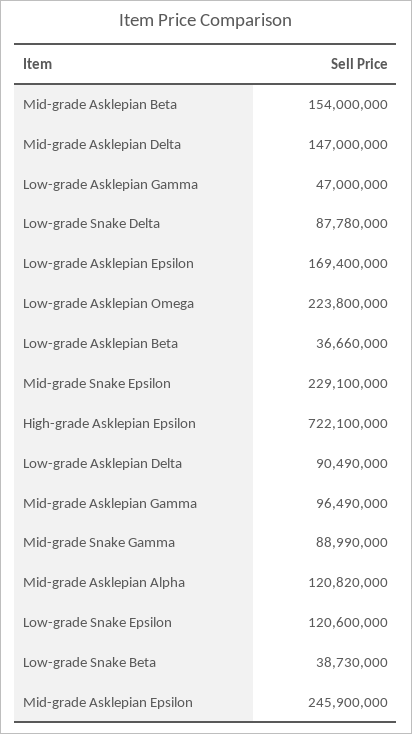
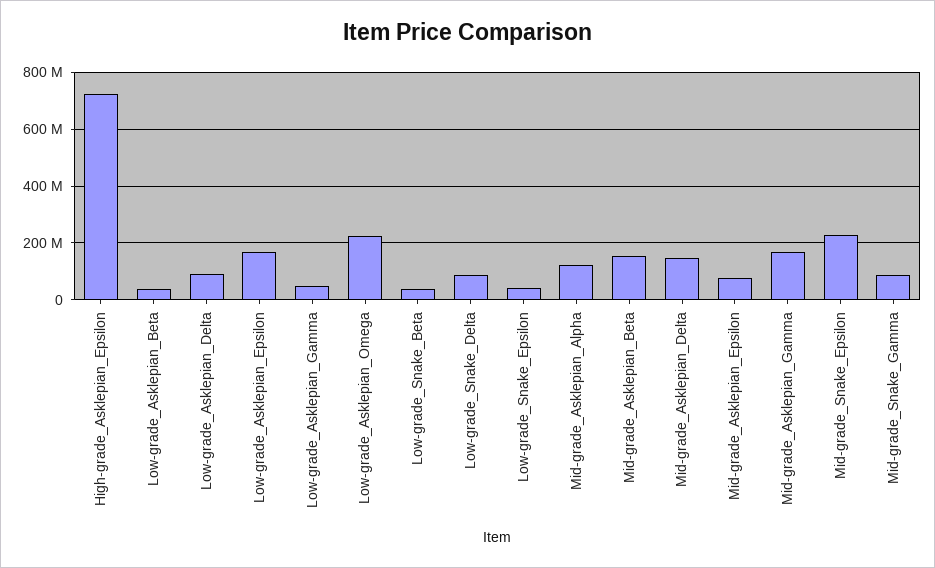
Mid-grade Asklepian Gamma: 96490000 -> 175000000
Low-grade Snake Epsilon: 120600000 -> 50000000
Mid-grade Asklepian Epsilon: 245900000 -> 75000000

